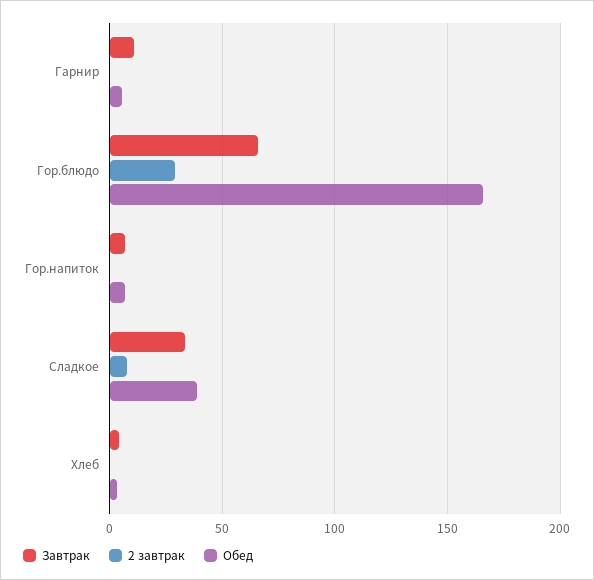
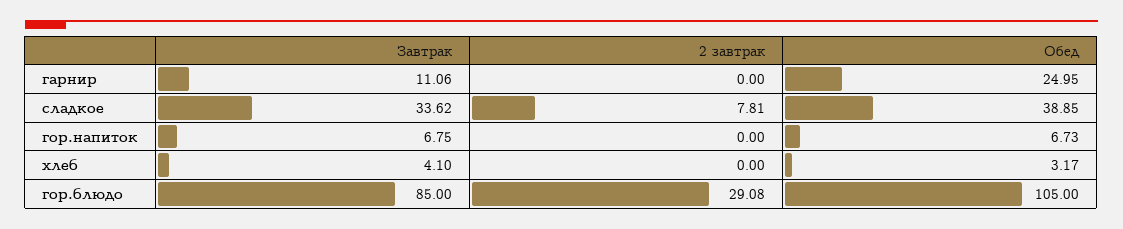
Обед, Гарнир: 5 -> 24.95
Завтрак, Гор.блюдо: 65 -> 85
Обед, Гор.блюдо: 165 -> 105

